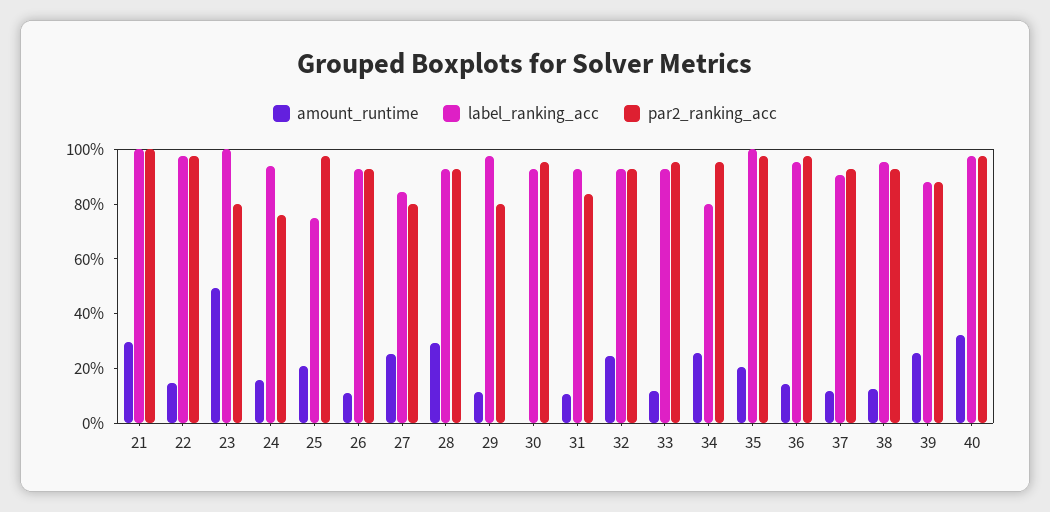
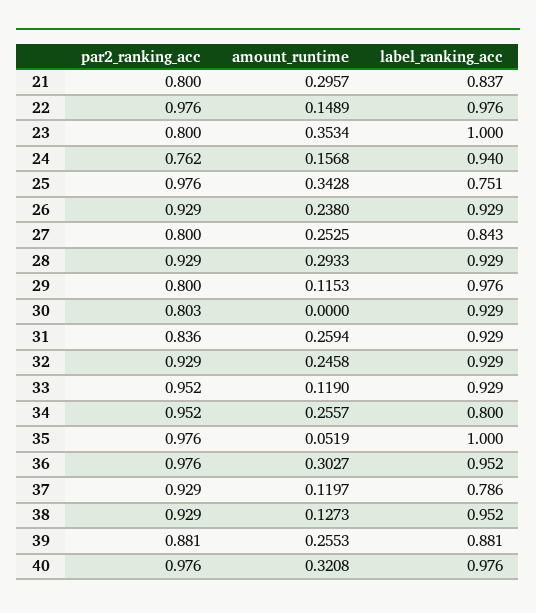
label_ranking_acc, 21: 1 -> 0.837
par2_ranking_acc, 21: 1 -> 0.8
amount_runtime, 23: 0.5 -> 0.3534
amount_runtime, 25: 0.2 -> 0.3428
amount_runtime, 26: 0.1 -> 0.238
par2_ranking_acc, 30: 0.95 -> 0.803
amount_runtime, 31: 0.1 -> 0.2594
amount_runtime, 35: 0.2 -> 0.0519
amount_runtime, 36: 0.15 -> 0.3027
label_ranking_acc, 37: 0.9 -> 0.786

